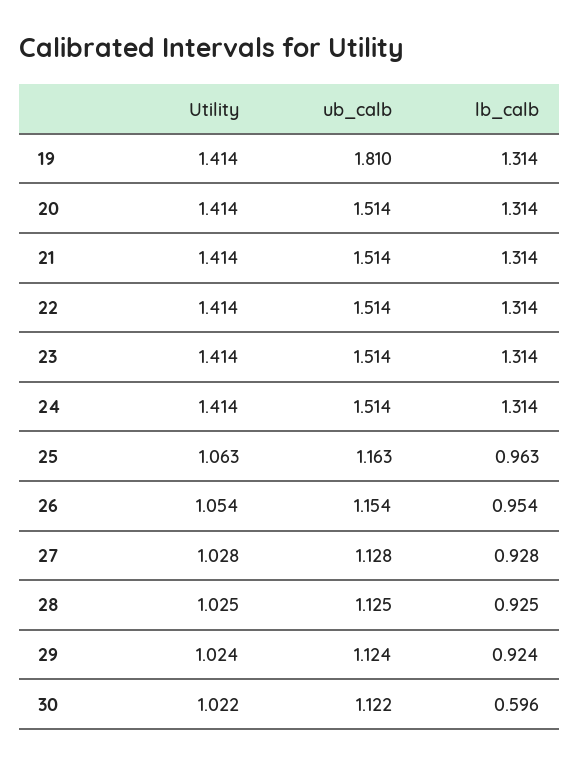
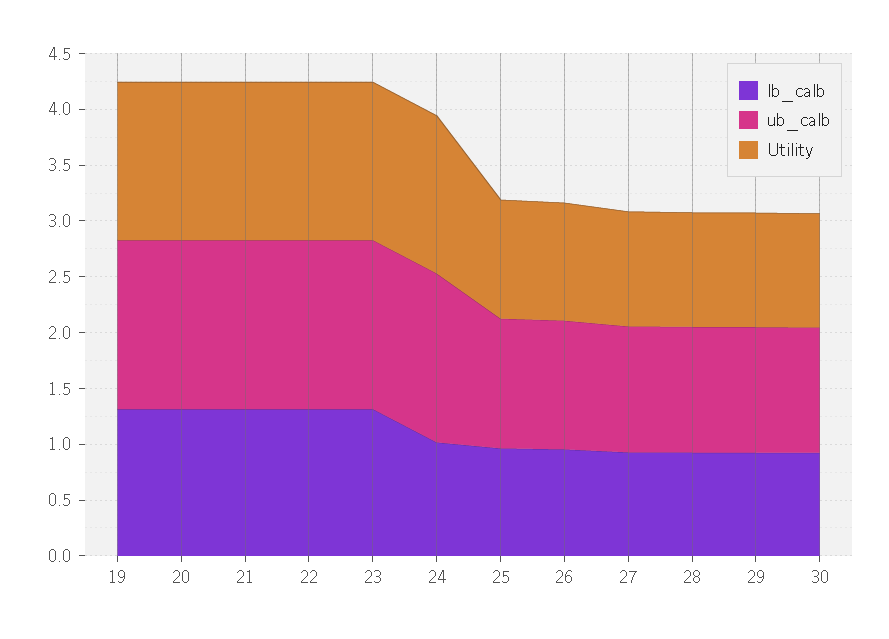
ub_calb, 19: 1.81 -> 1.5
lb_calb, 24: 1.314 -> 1
lb_calb, 30: 0.596 -> 0.9

